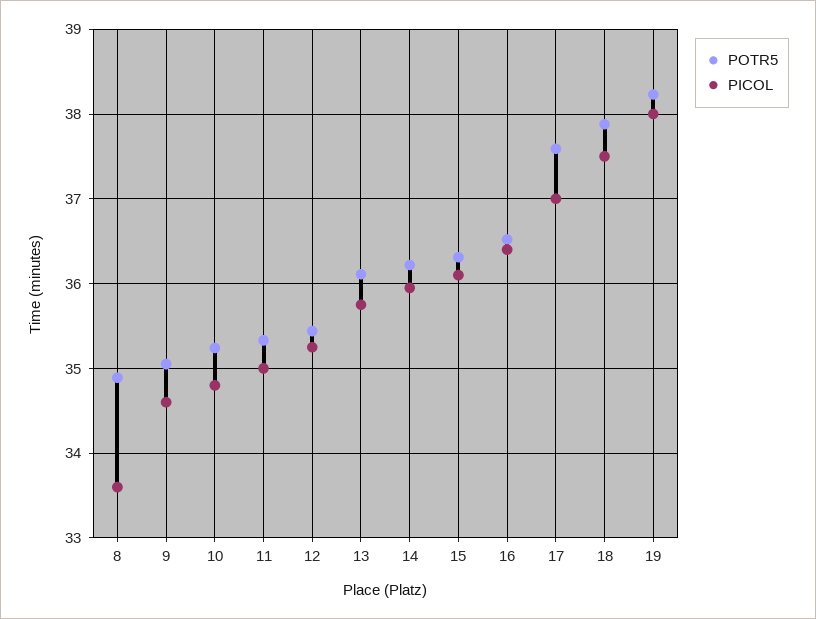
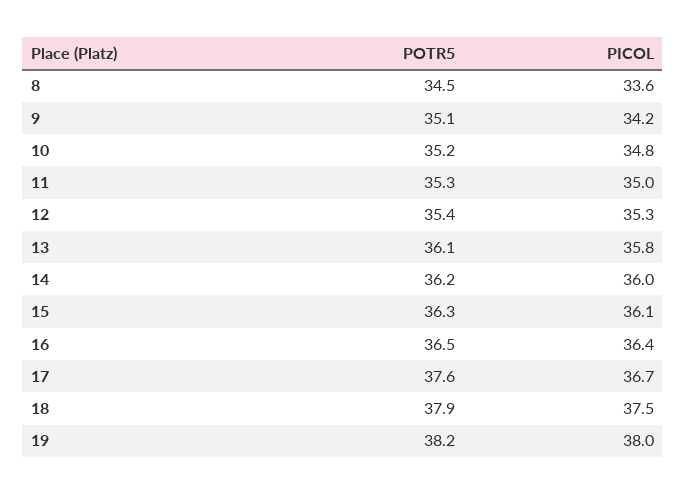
POTR5, 8: 34.9 -> 34.5
PICOL, 9: 34.6 -> 34.2
PICOL, 17: 37 -> 36.7

